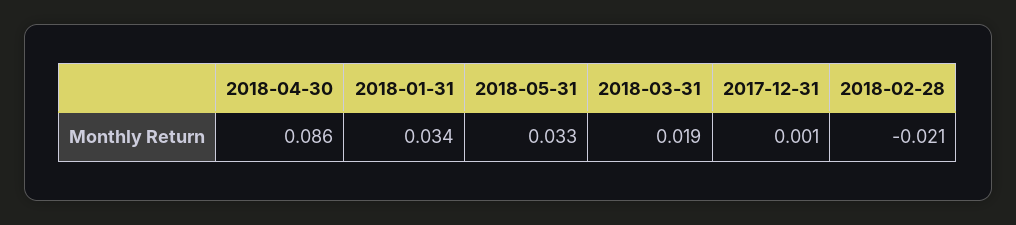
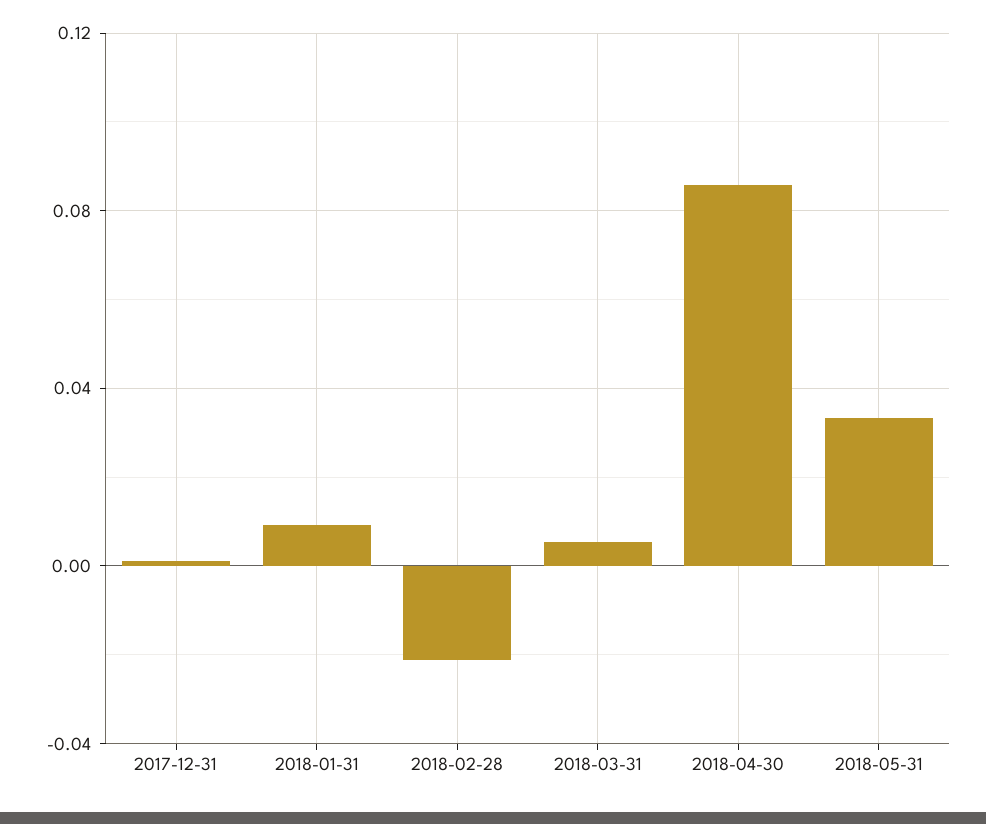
2018-01-31: 0.034 -> 0.01
2018-03-31: 0.019 -> 0.005

